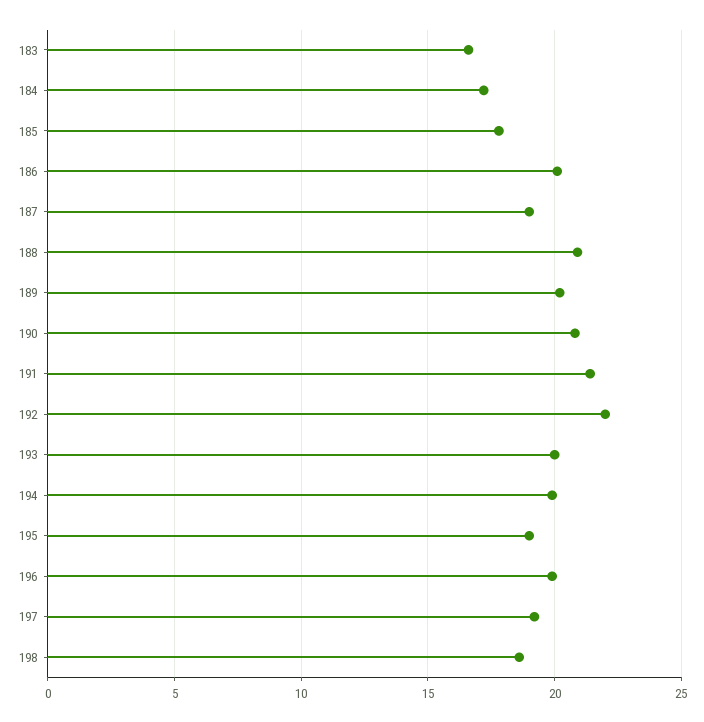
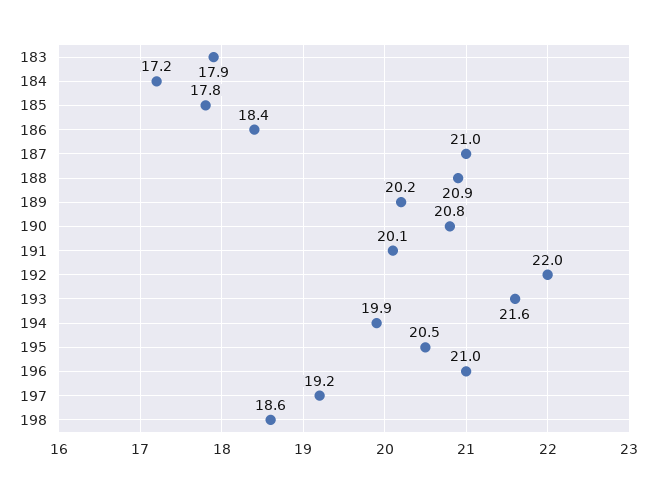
183: 16.5 -> 17.9
186: 20 -> 18.4
187: 19 -> 21
191: 21.5 -> 20.1
193: 20 -> 21.6
195: 19 -> 20.5
196: 20 -> 21

